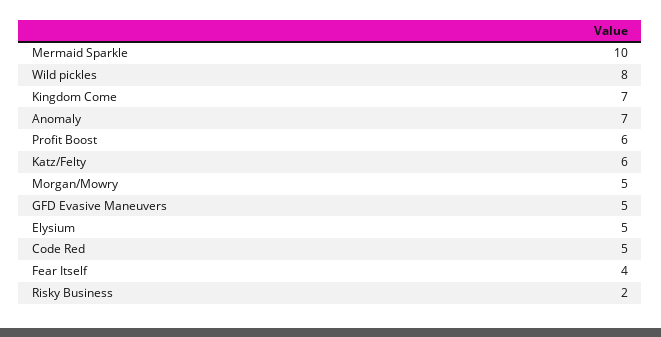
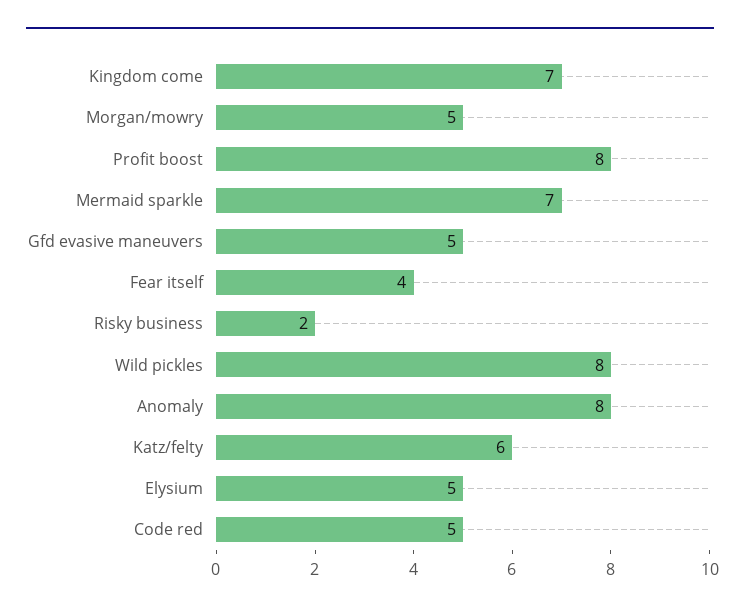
Mermaid Sparkle: 10 -> 7
Anomaly: 7 -> 8
Profit Boost: 6 -> 8

